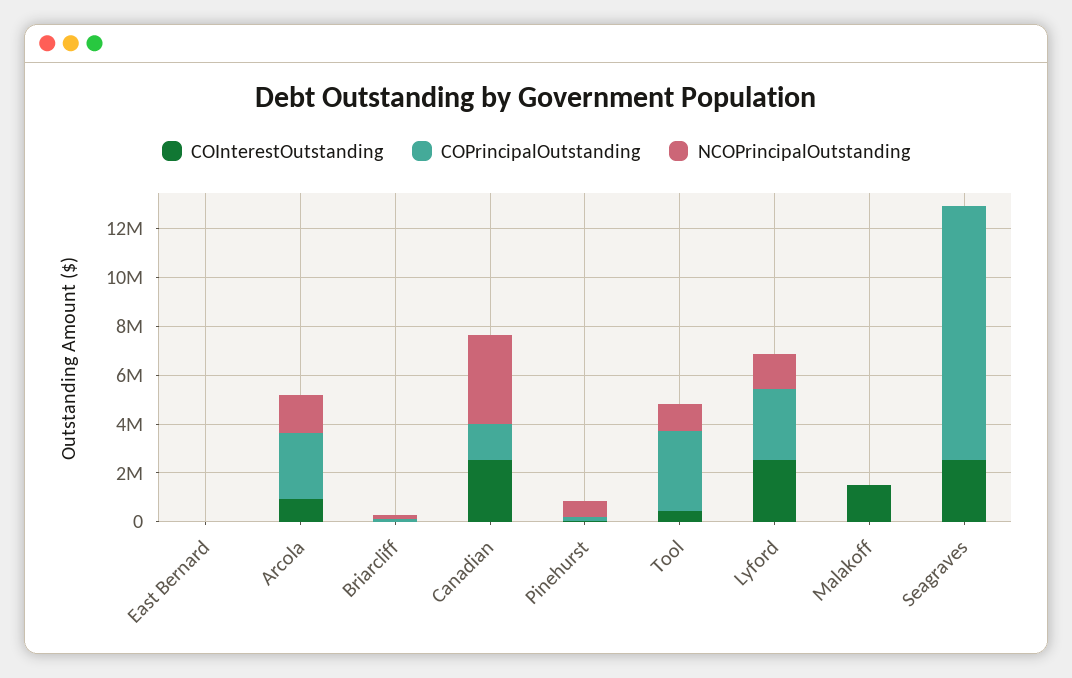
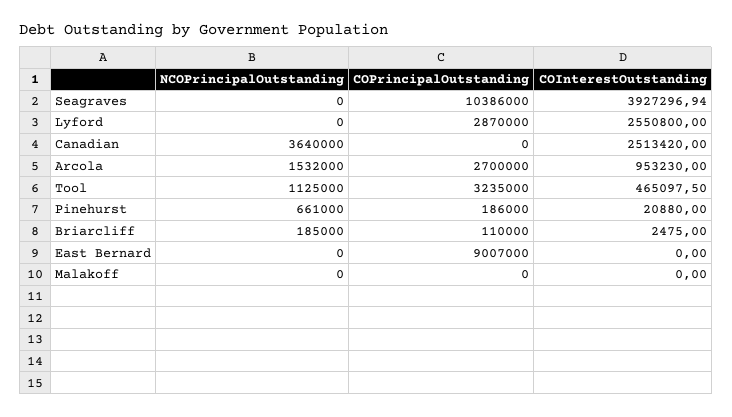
COPrincipalOutstanding, East Bernard: 0 -> 9007000
COPrincipalOutstanding, Canadian: 1500000 -> 0
NCOPrincipalOutstanding, Lyford: 1500000 -> 0
COInterestOutstanding, Malakoff: 1500000 -> 0
COInterestOutstanding, Seagraves: 2500000 -> 3927296.94

